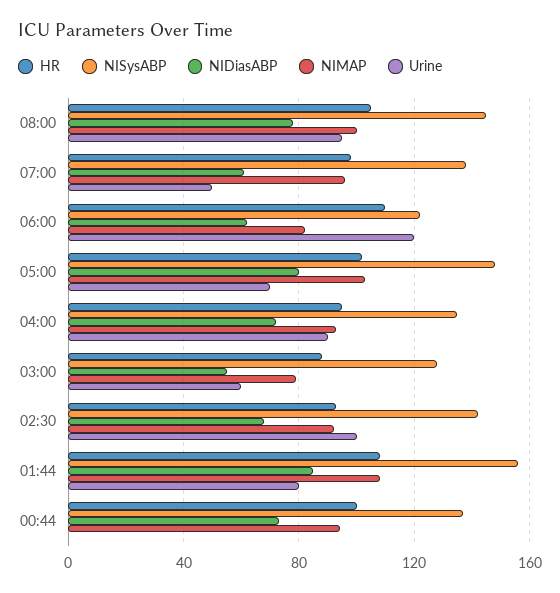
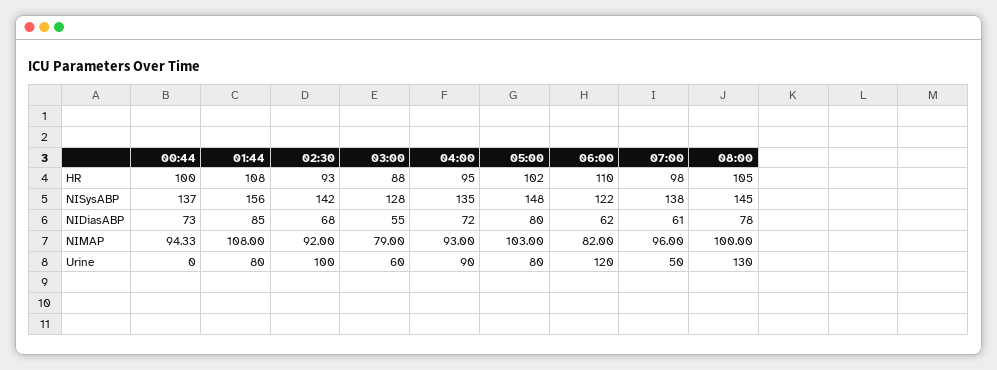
Urine, 08:00: 95 -> 130
Urine, 05:00: 70 -> 80

